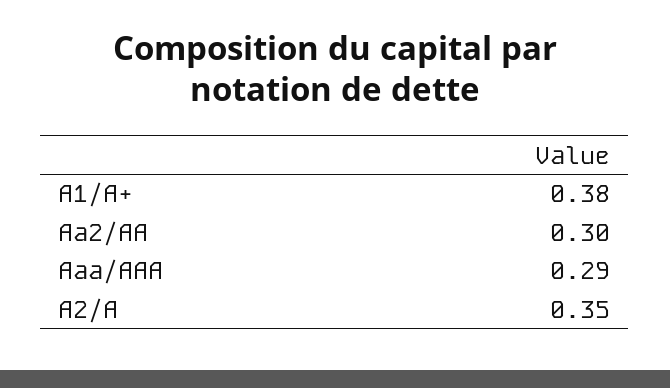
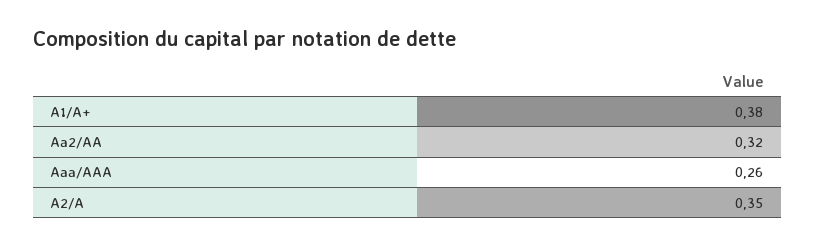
Aa2/AA: 0.3 -> 0.32
Aaa/AAA: 0.29 -> 0.26

